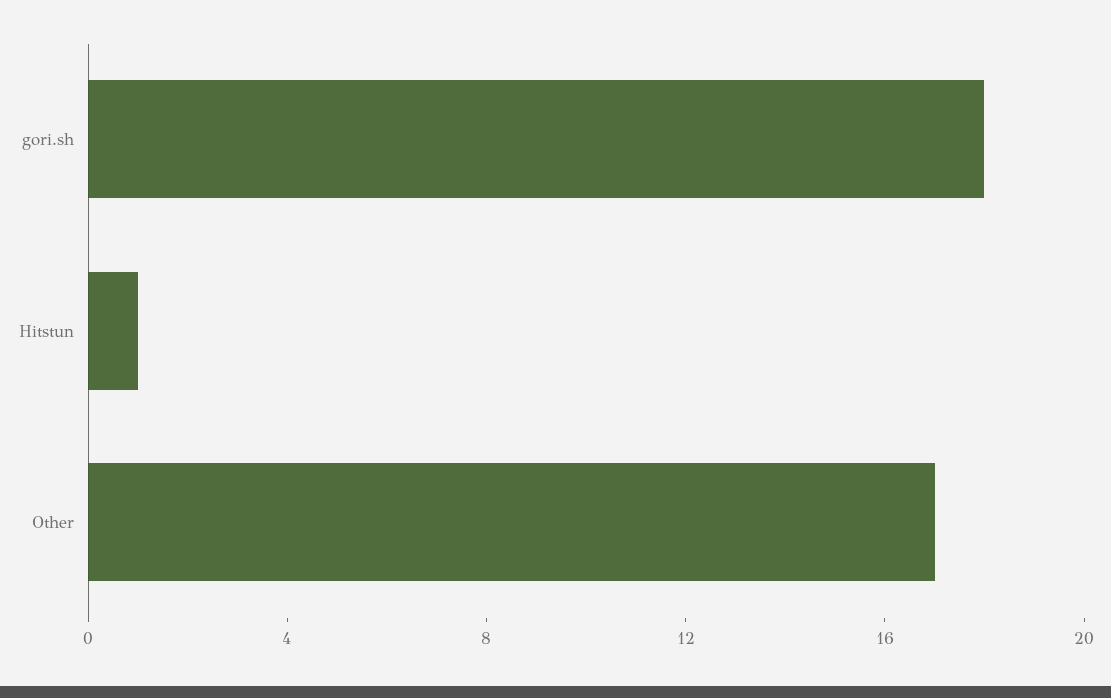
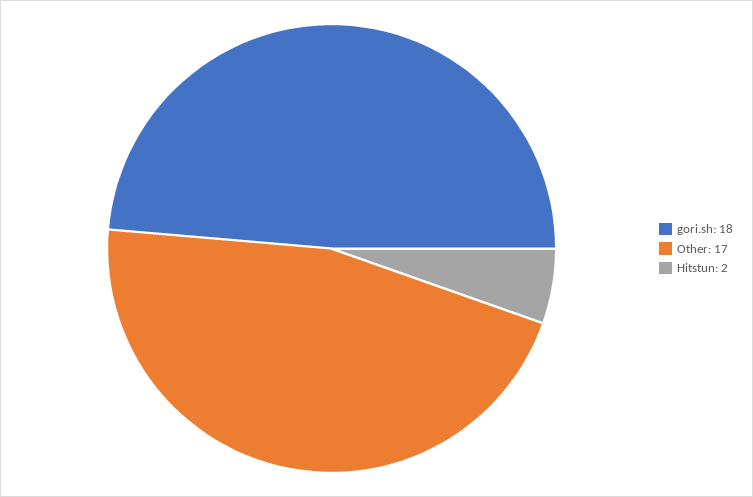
Hitstun: 1 -> 2

